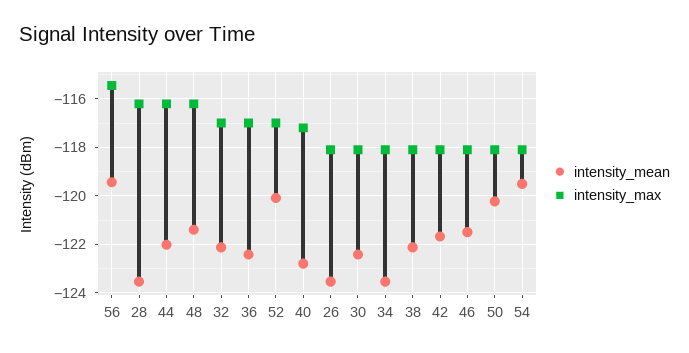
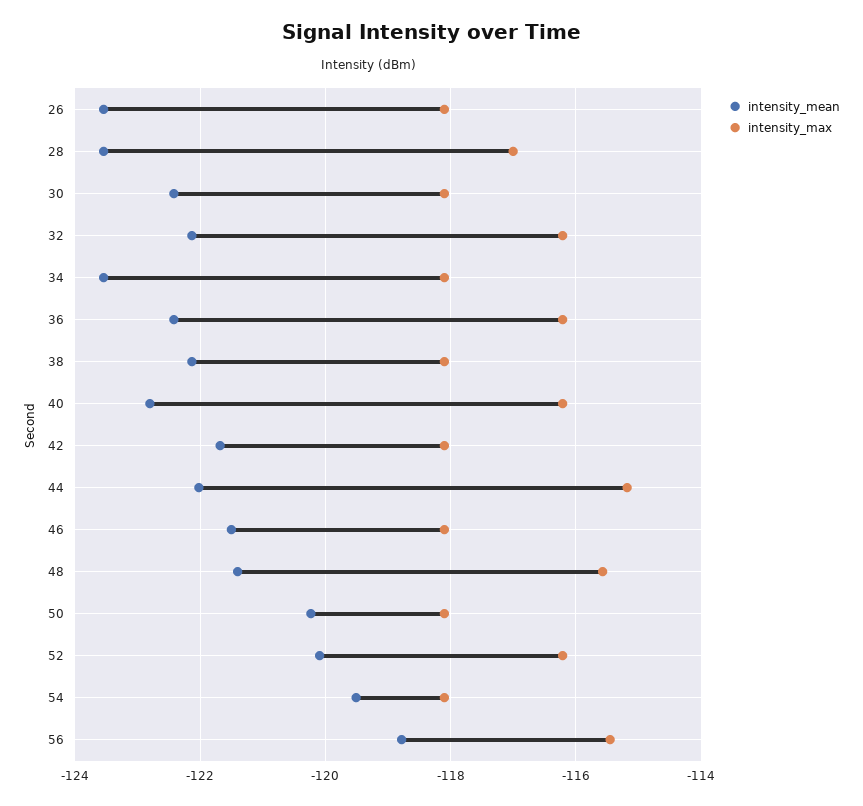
intensity_mean, 56: -119.5 -> -118.8
intensity_max, 28: -116.25 -> -117
intensity_max, 44: -116.25 -> -115.2
intensity_max, 48: -116.25 -> -115.6
intensity_max, 32: -117 -> -116.2
intensity_max, 36: -117 -> -116.2
intensity_max, 52: -117 -> -116.2
intensity_max, 40: -117.25 -> -116.2

